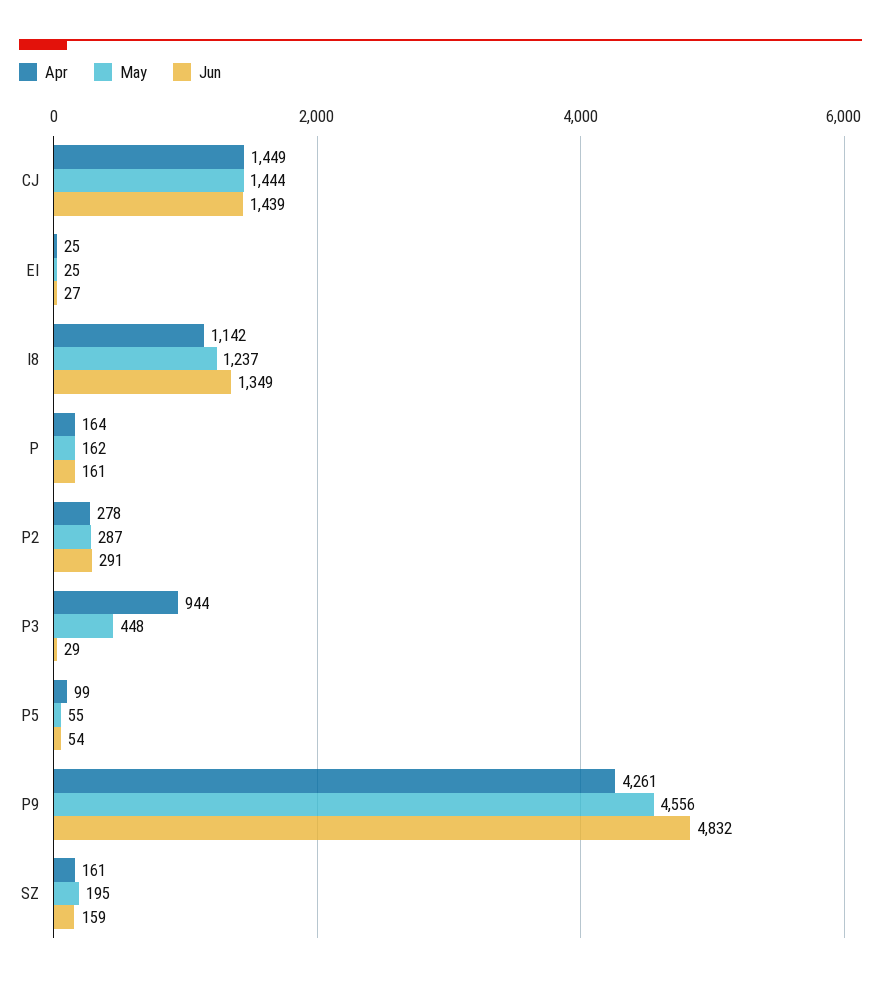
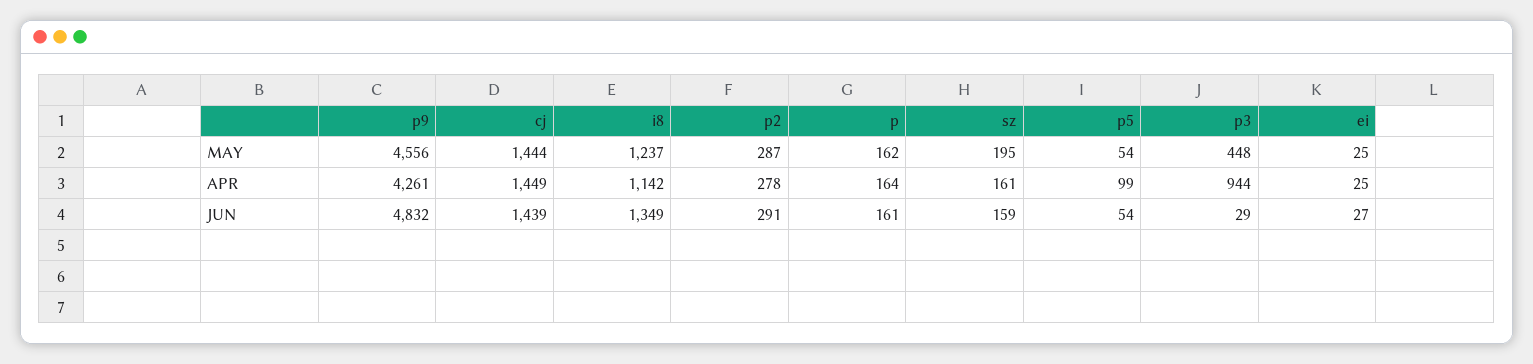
May, P5: 55 -> 54

